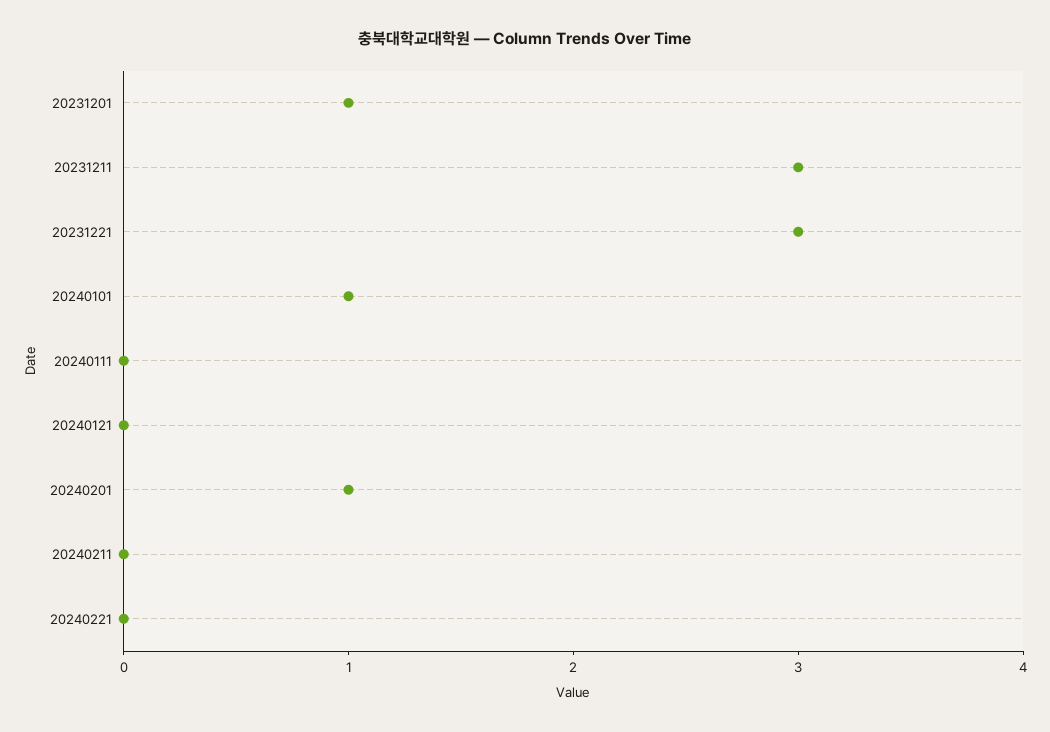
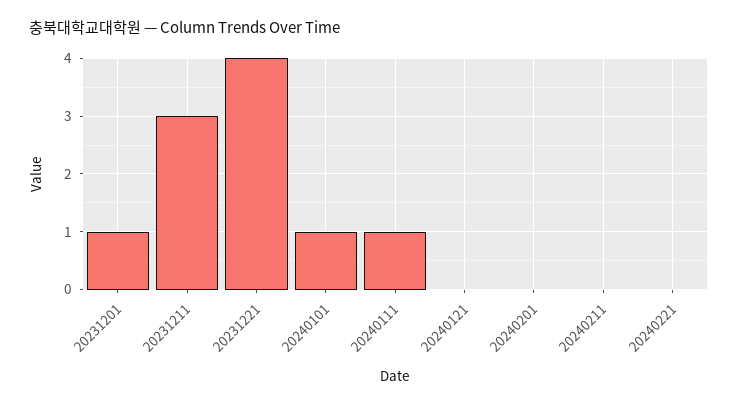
20231221: 3 -> 4
20240111: 0 -> 1
20240201: 1 -> 0

